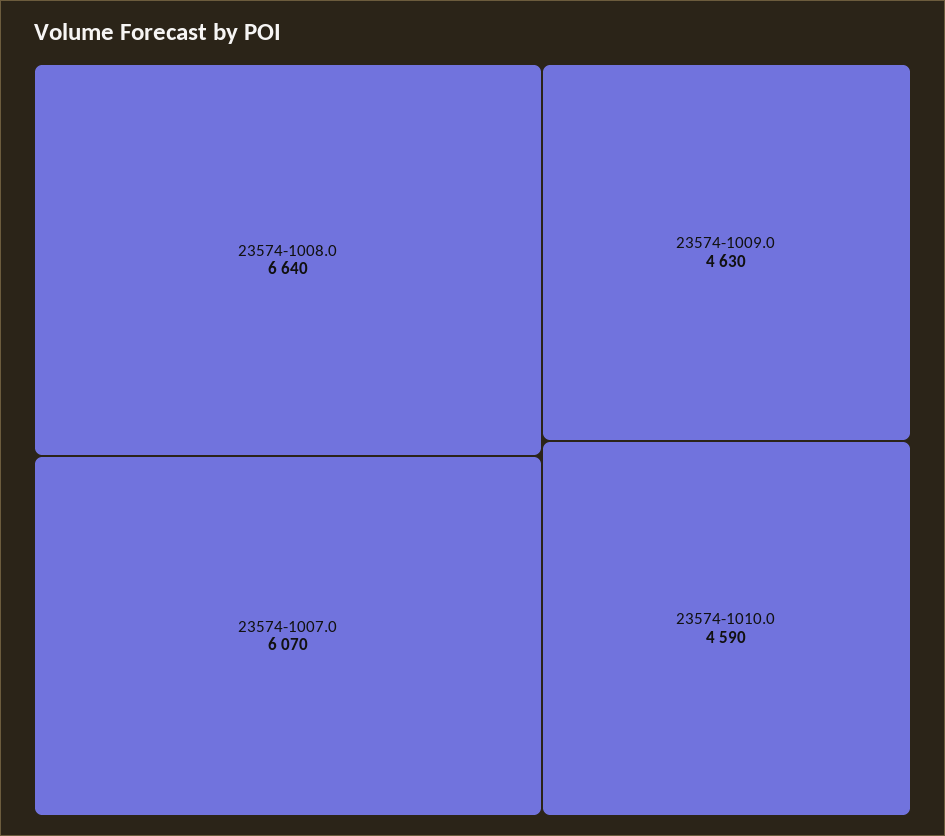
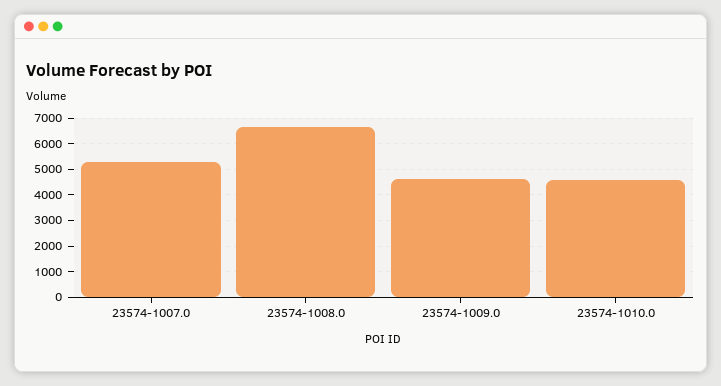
23574-1007.0: 6070 -> 5250

